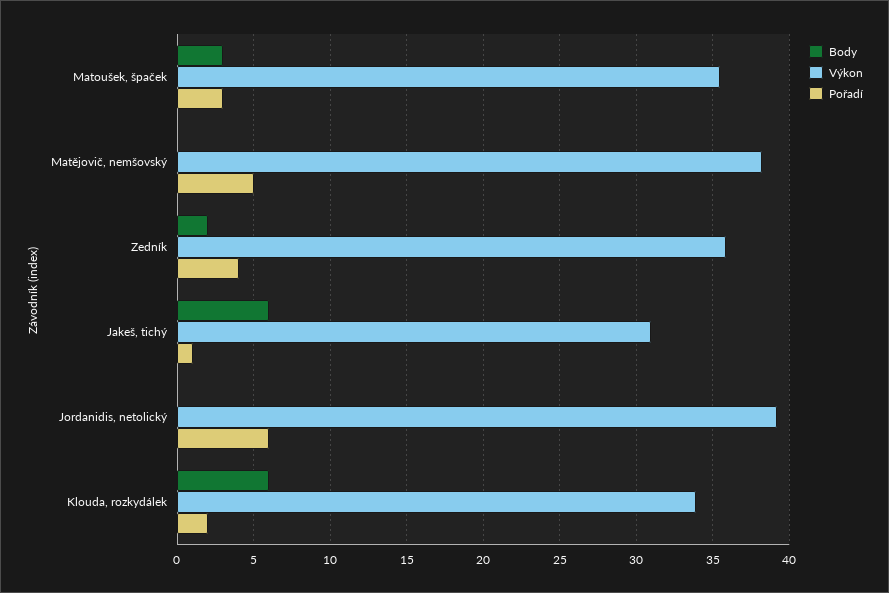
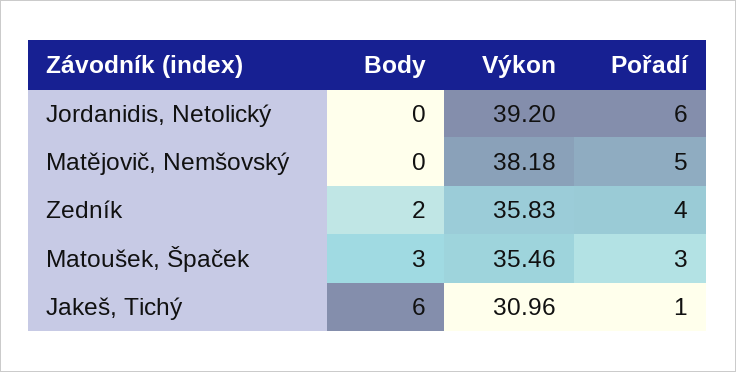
Body, Klouda, rozkydálek: 6 -> none
Výkon, Klouda, rozkydálek: 34 -> none
Pořadí, Klouda, rozkydálek: 2 -> none

